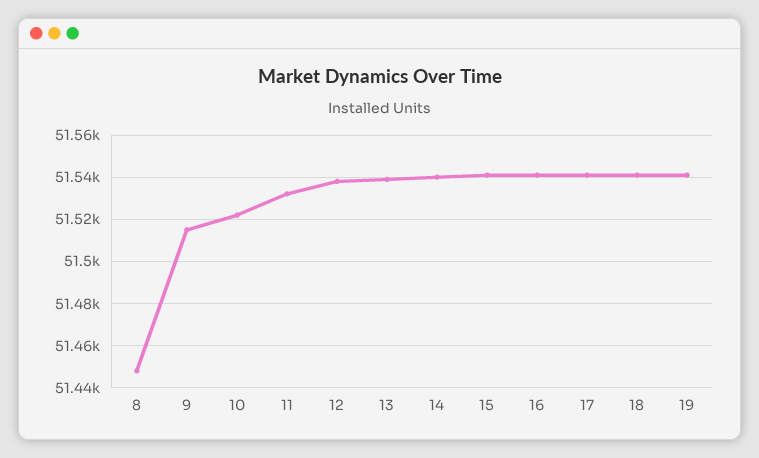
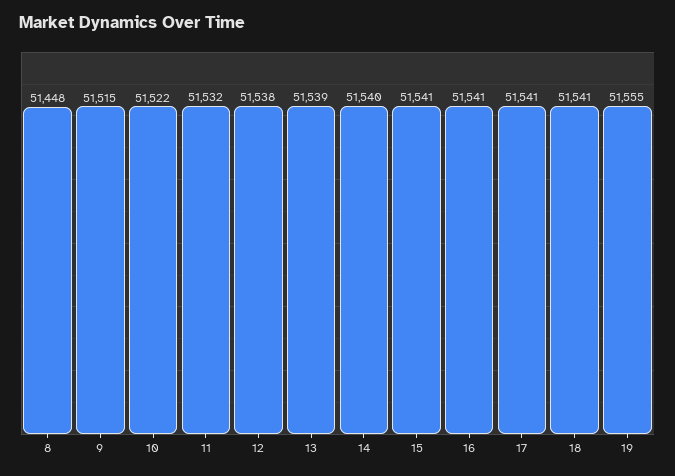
19: 51540 -> 51555

